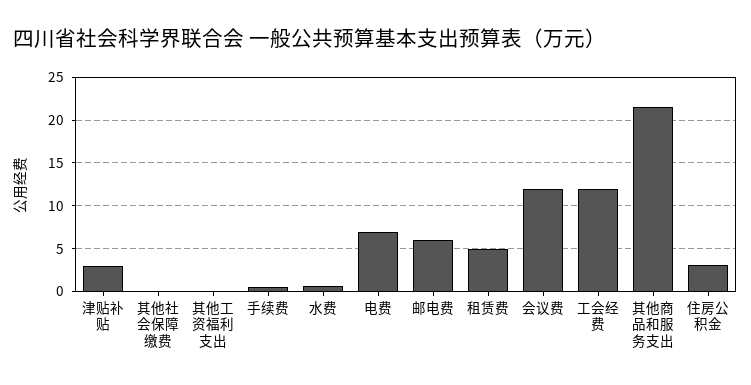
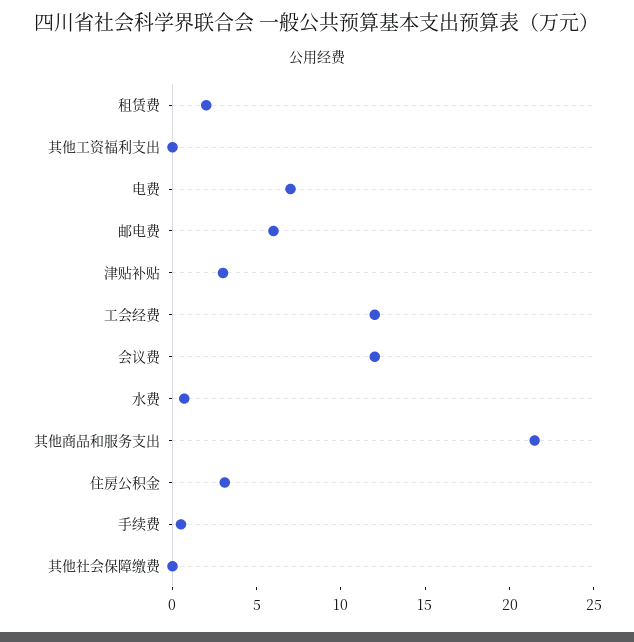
租赁费: 5 -> 2

